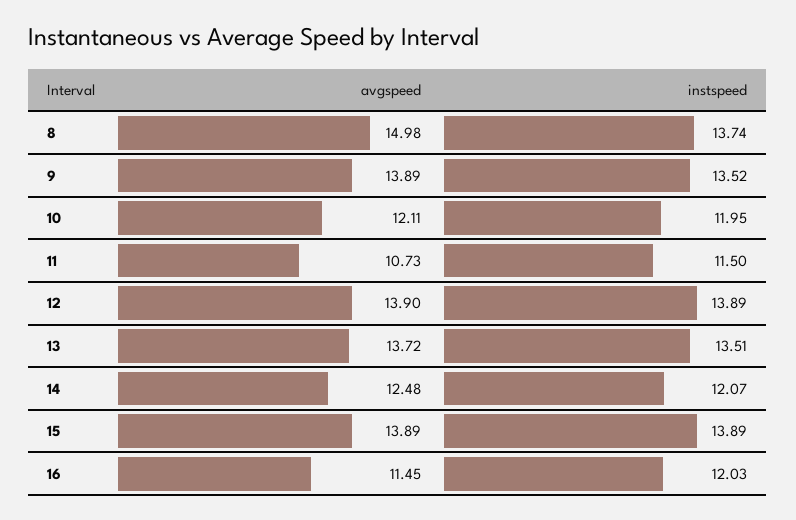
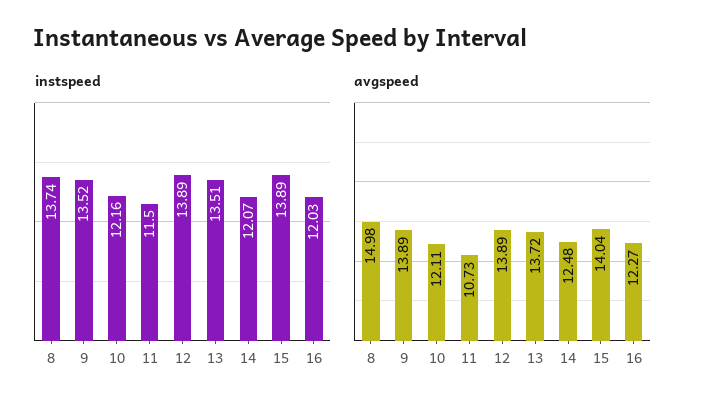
instspeed, 10: 11.95 -> 12.16
avgspeed, 12: 13.9 -> 13.89
avgspeed, 15: 13.89 -> 14.04
avgspeed, 16: 11.45 -> 12.27

